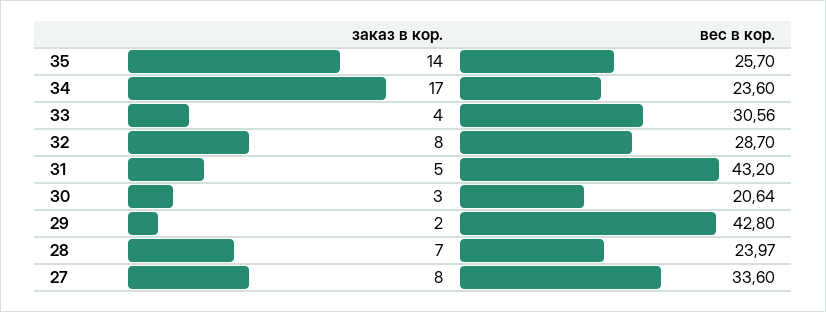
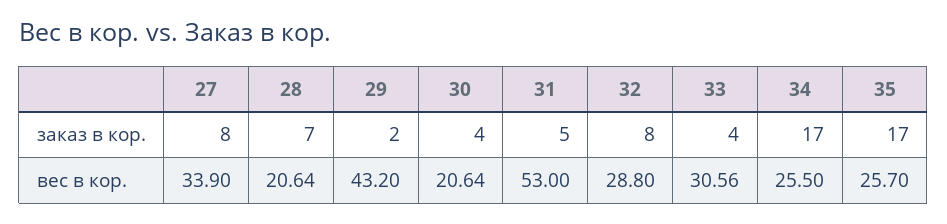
заказ в кор., 35: 14 -> 17
вес в кор., 34: 23.6 -> 25.5
вес в кор., 32: 28.7 -> 28.8
вес в кор., 31: 43.2 -> 53
заказ в кор., 30: 3 -> 4
вес в кор., 29: 42.8 -> 43.2
вес в кор., 28: 23.97 -> 20.64
вес в кор., 27: 33.6 -> 33.9

